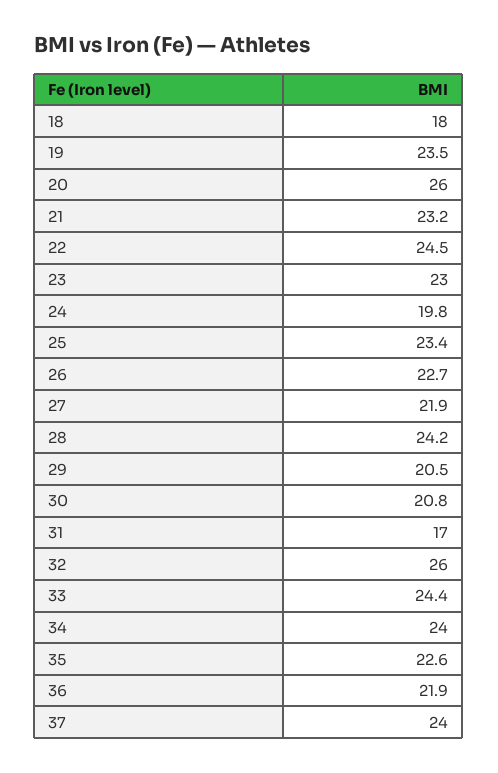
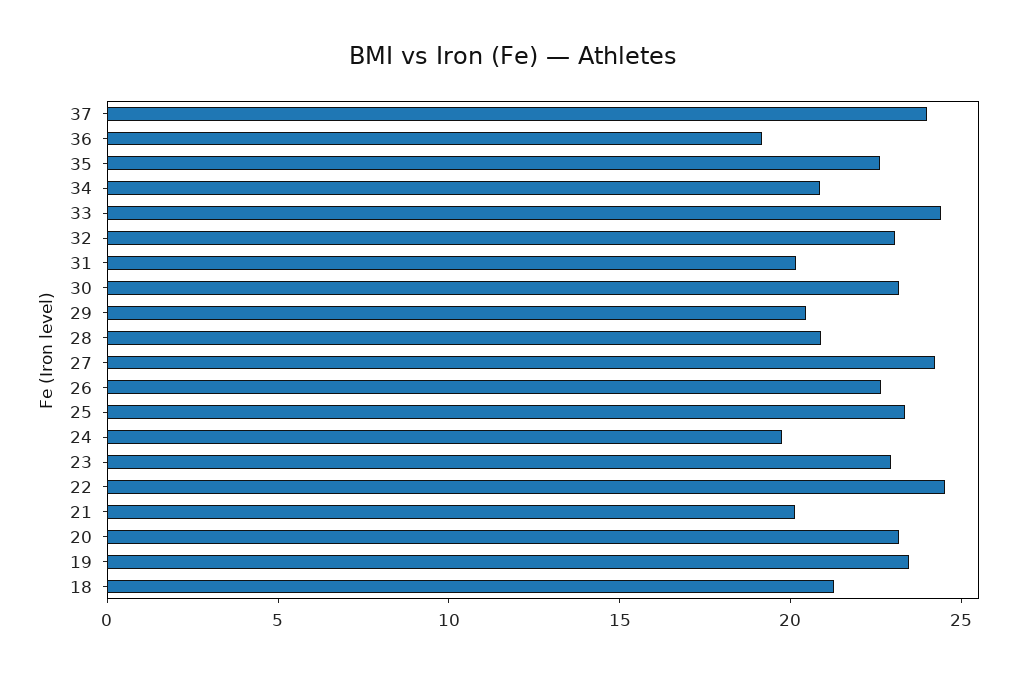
18: 18 -> 21
20: 26 -> 23
21: 23.2 -> 20
27: 21.9 -> 24
28: 24.2 -> 21
30: 20.8 -> 23
31: 17 -> 20
32: 26 -> 23
34: 24 -> 21
36: 21.9 -> 19

